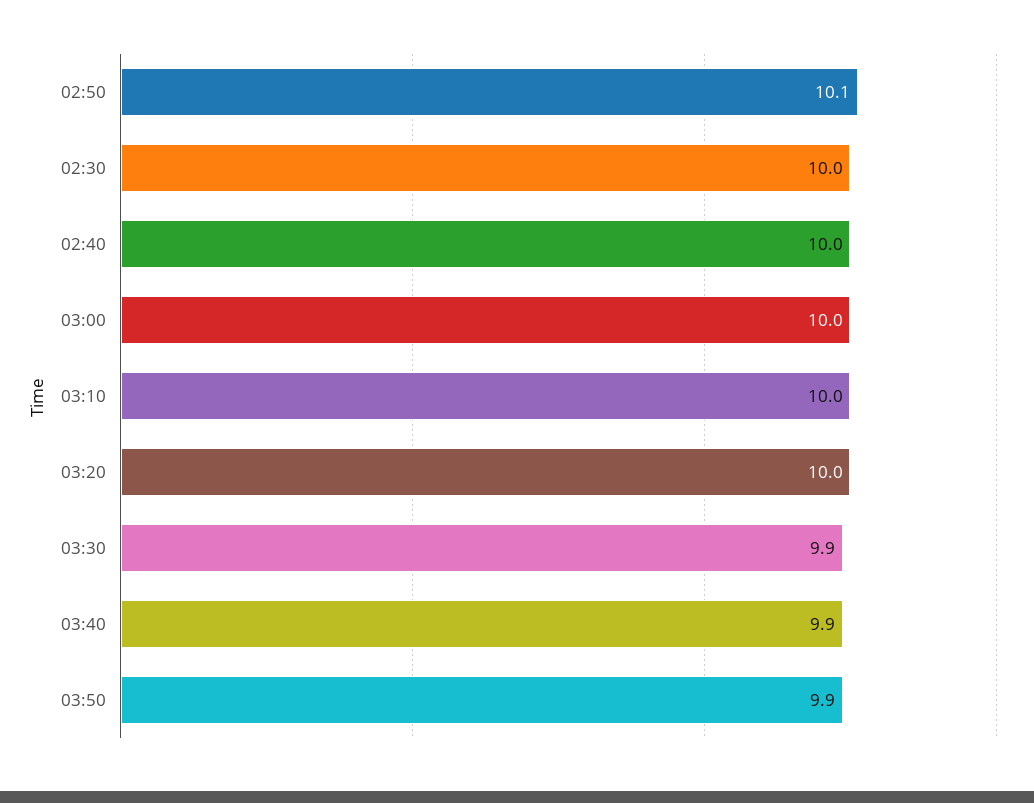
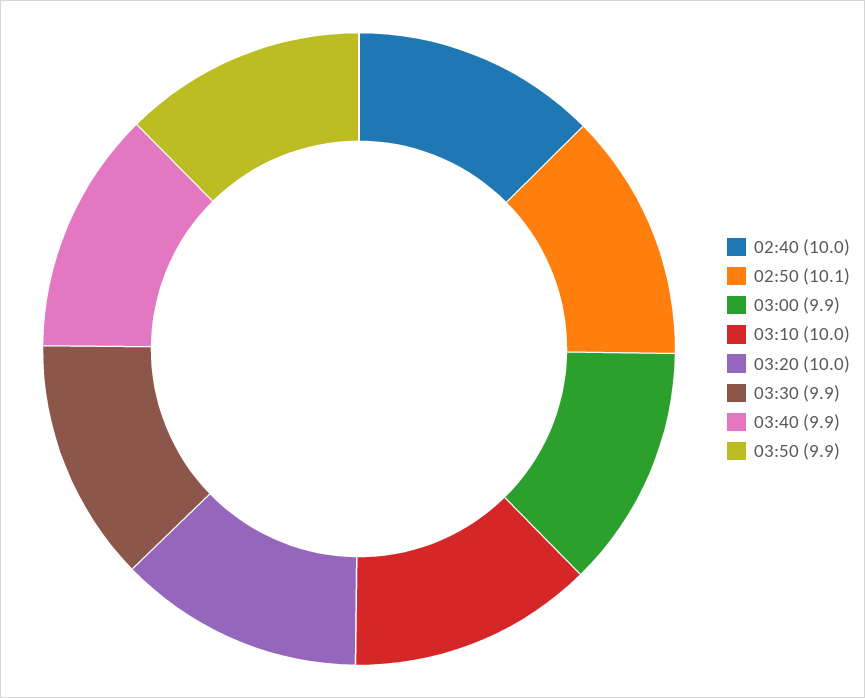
02:30: 10 -> none
03:00: 10 -> 9.9

